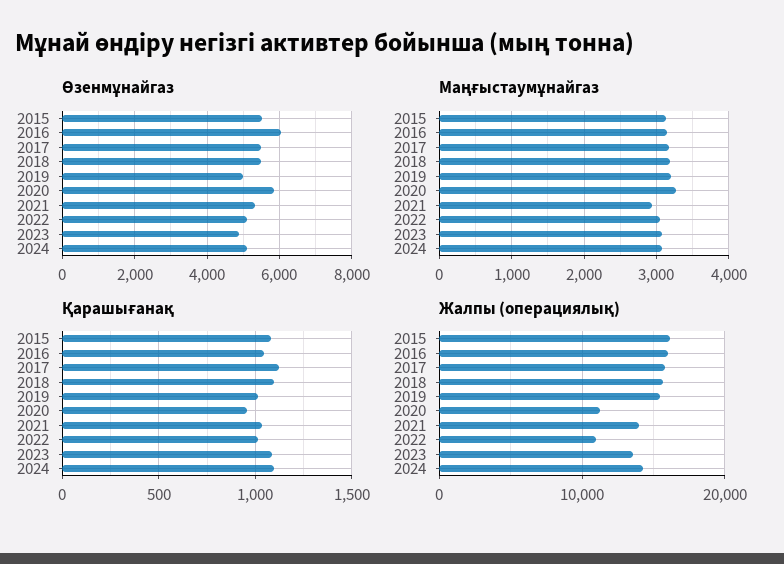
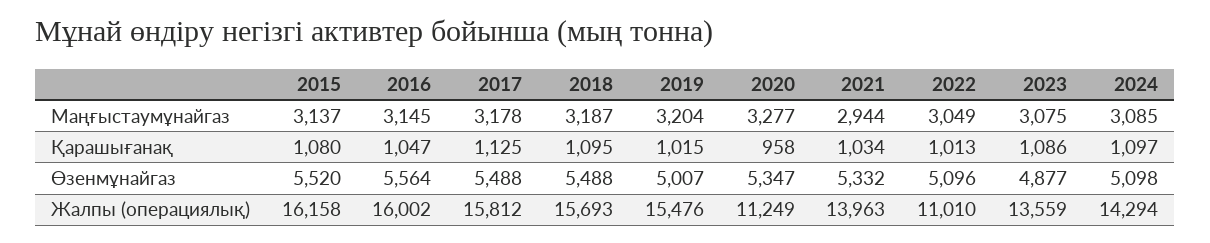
Өзенмұнайгаз, 2016: 6000 -> 5564
Өзенмұнайгаз, 2020: 5800 -> 5347

